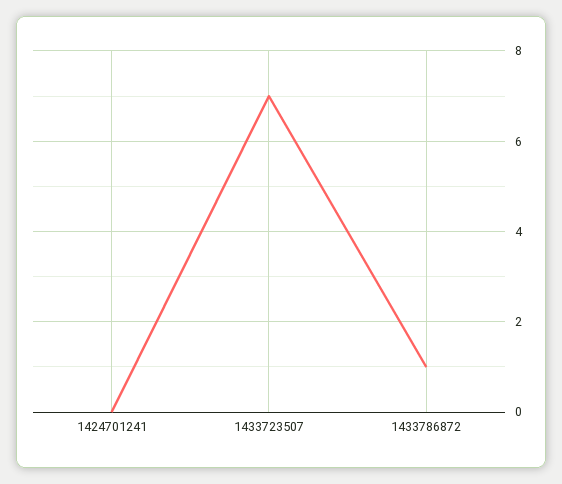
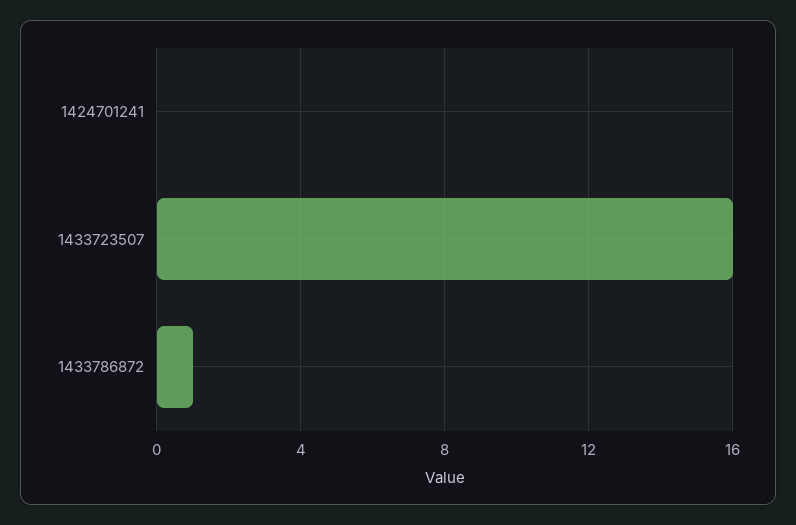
1433723507: 7 -> 16

